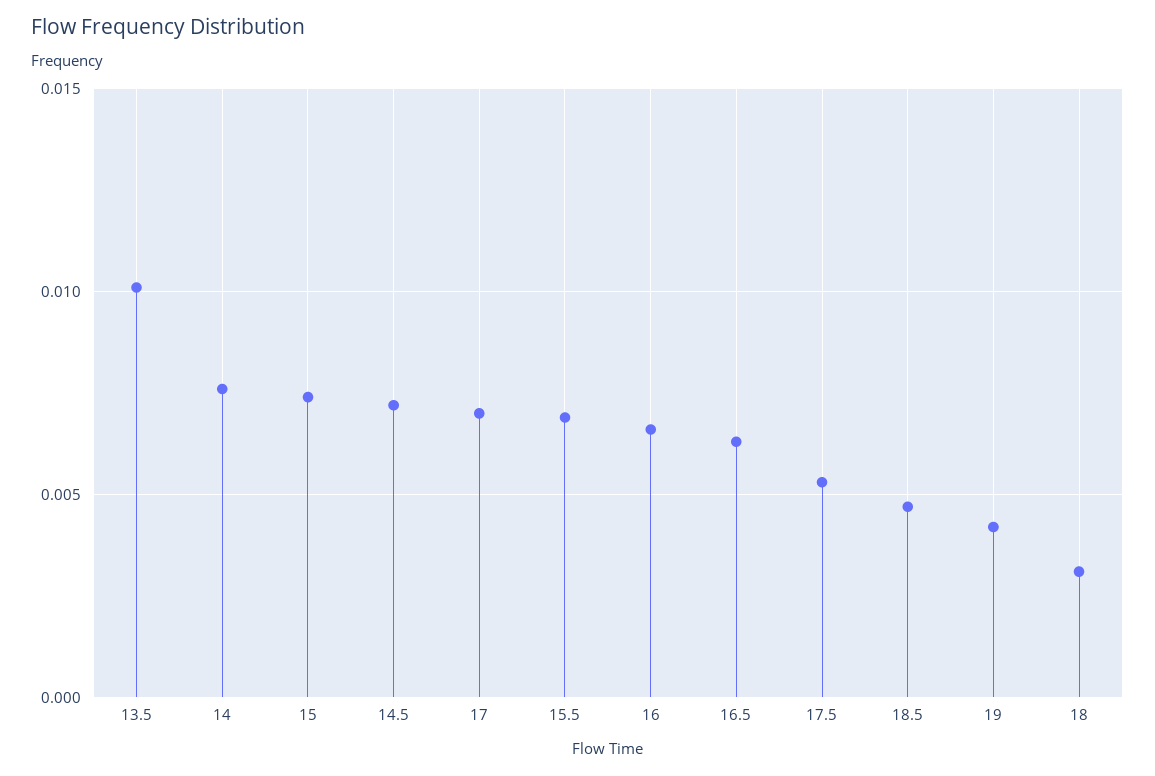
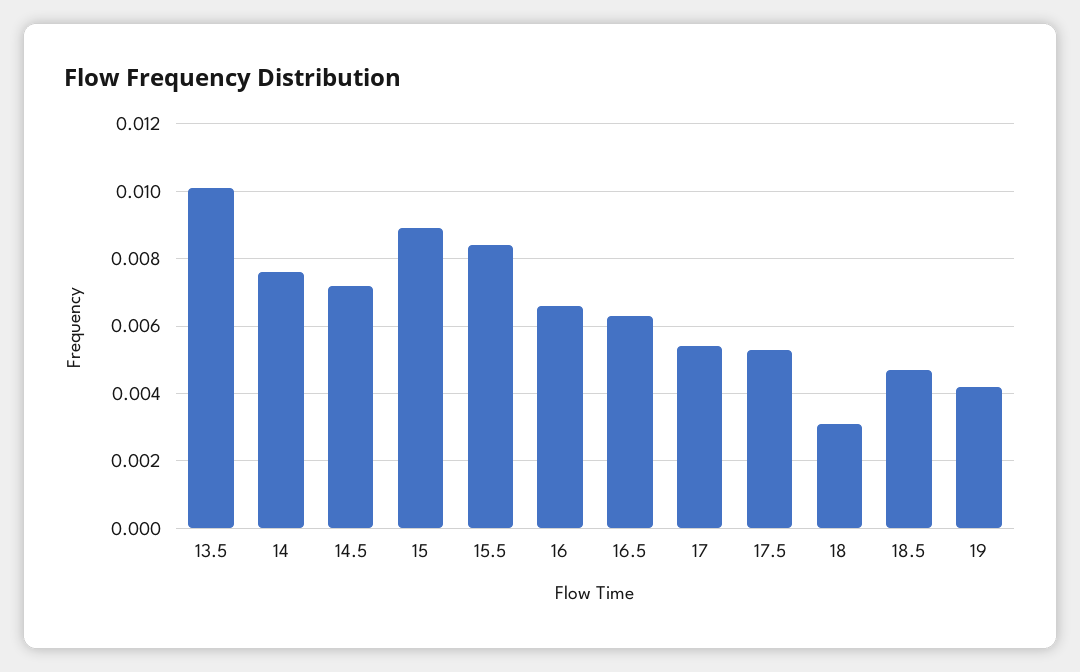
15: 0.0075 -> 0.009
17: 0.007 -> 0.0055
15.5: 0.007 -> 0.0085

